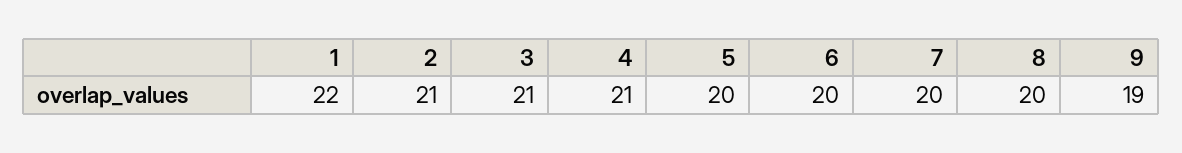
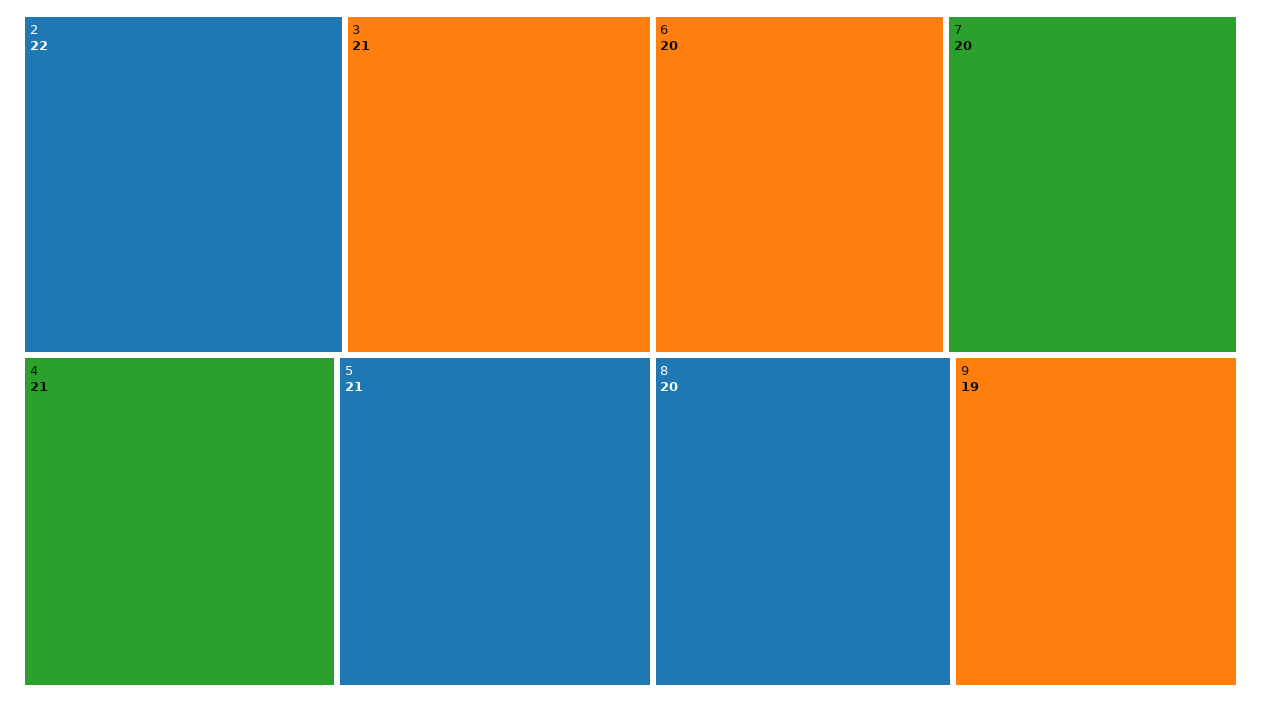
1: 22 -> none
2: 21 -> 22
5: 20 -> 21

